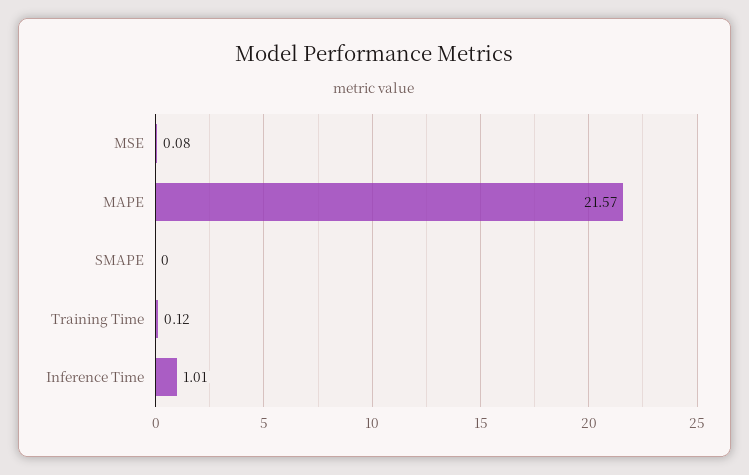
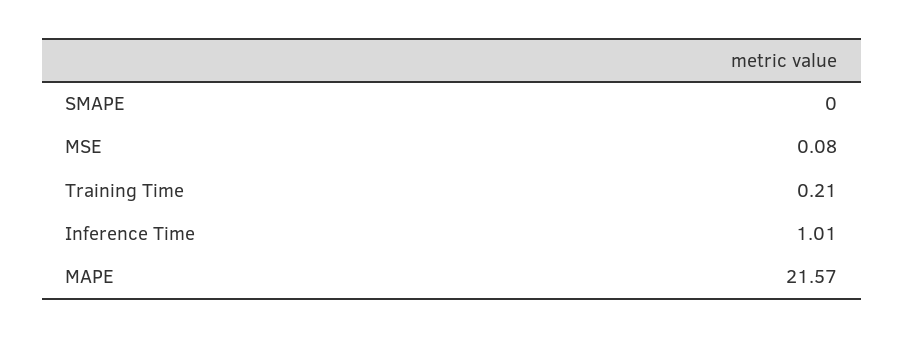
Training Time: 0.12 -> 0.21

